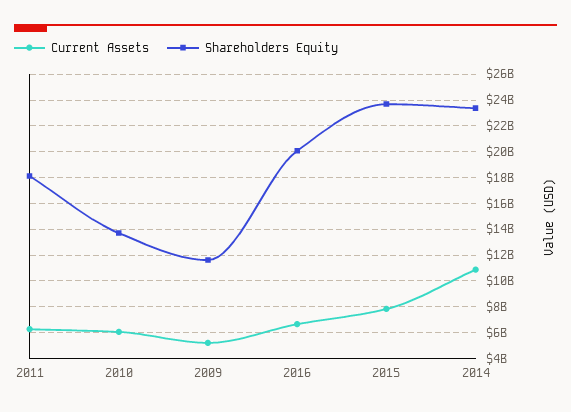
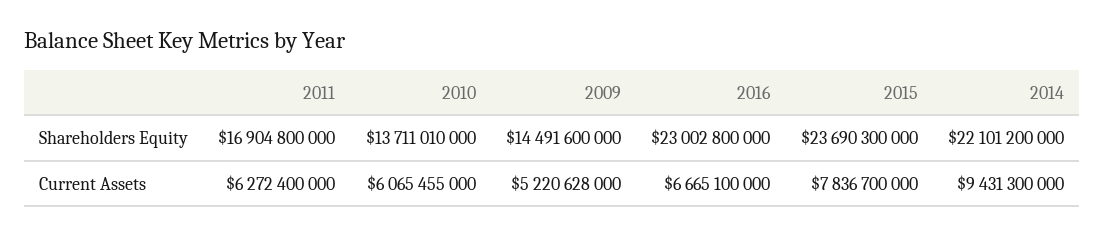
Shareholders Equity, 2011: 18000000000 -> 16904800000
Shareholders Equity, 2009: 11500000000 -> 14491600000
Shareholders Equity, 2016: 20000000000 -> 23002800000
Current Assets, 2014: 11000000000 -> 9431300000
Shareholders Equity, 2014: 23500000000 -> 22101200000

